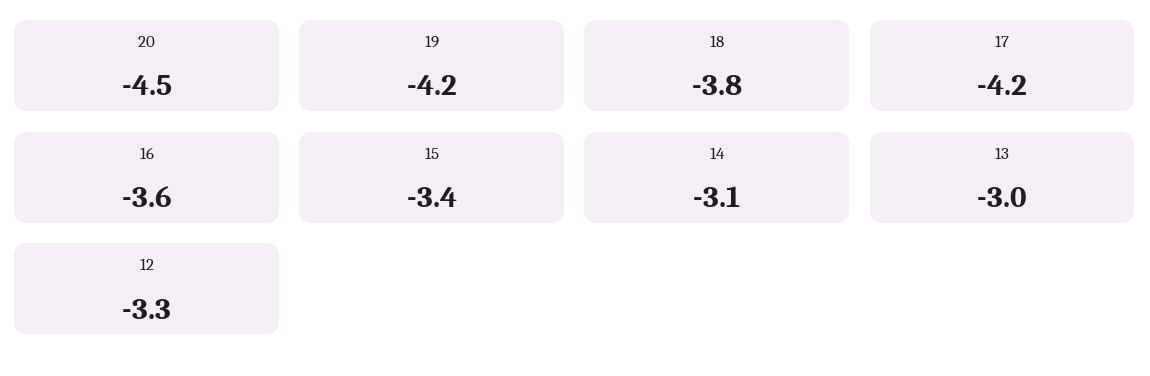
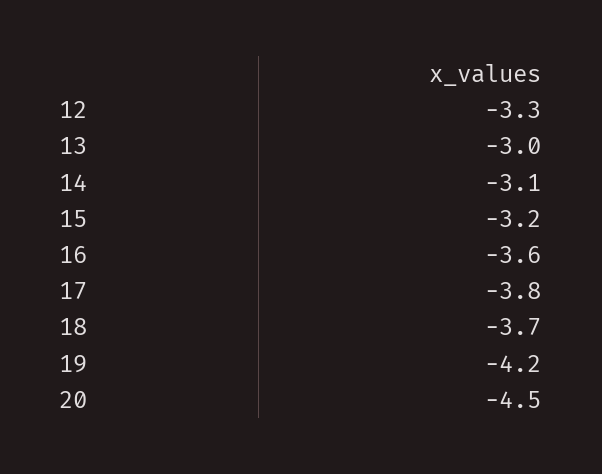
18: -3.8 -> -3.7
17: -4.2 -> -3.8
15: -3.4 -> -3.2

